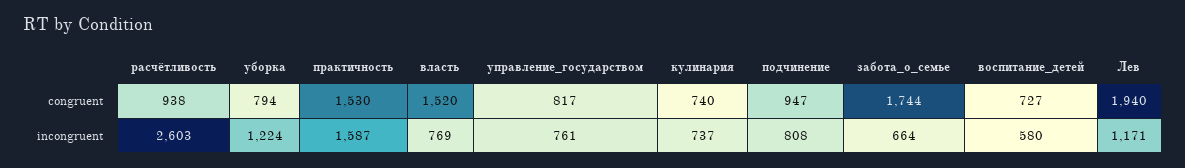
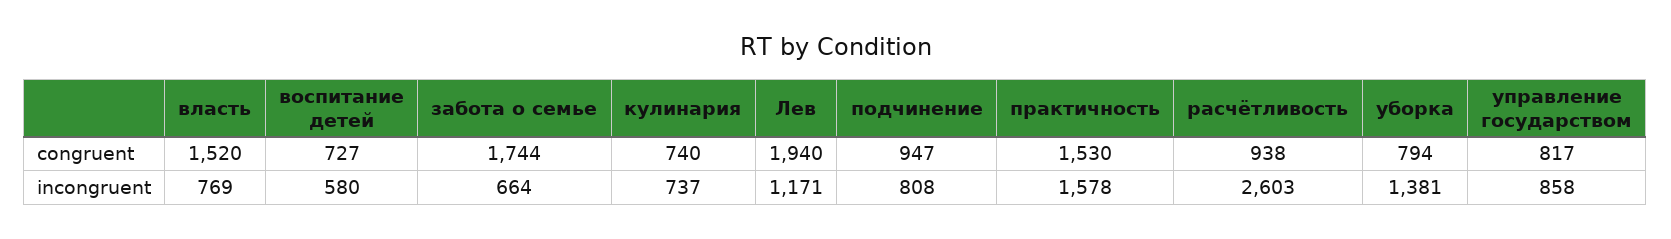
уборка, incongruent: 1224 -> 1381
практичность, incongruent: 1587 -> 1578
управление_государством, incongruent: 761 -> 858

